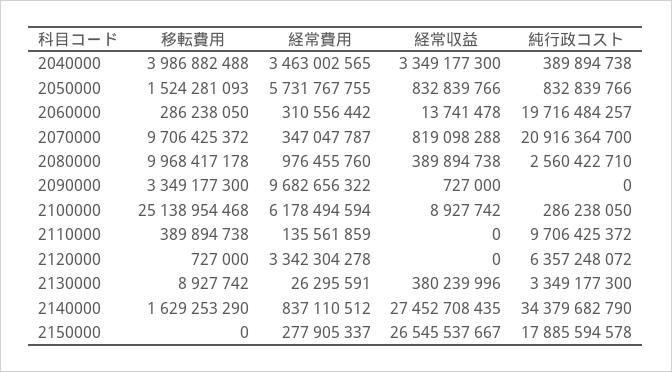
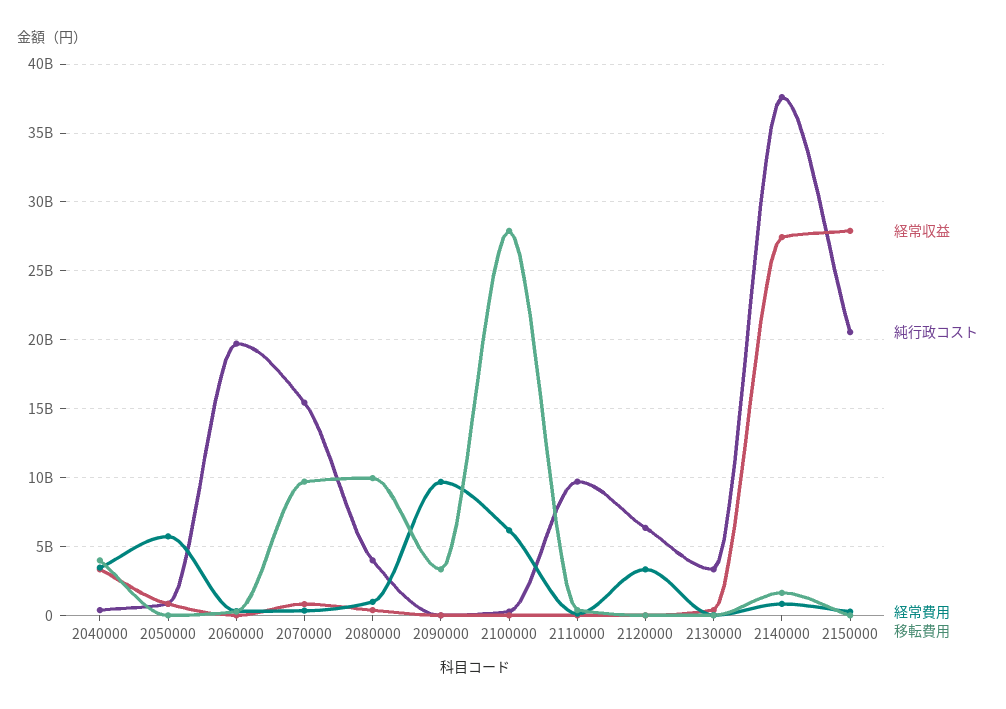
移転費用, 2050000: 1524281093 -> 0
純行政コスト, 2070000: 20916364700 -> 15500000000
純行政コスト, 2080000: 2560422710 -> 4000000000
移転費用, 2100000: 25138954468 -> 28000000000
純行政コスト, 2140000: 34379682790 -> 37500000000
経常収益, 2150000: 26545537667 -> 28000000000
純行政コスト, 2150000: 17885594578 -> 20500000000

